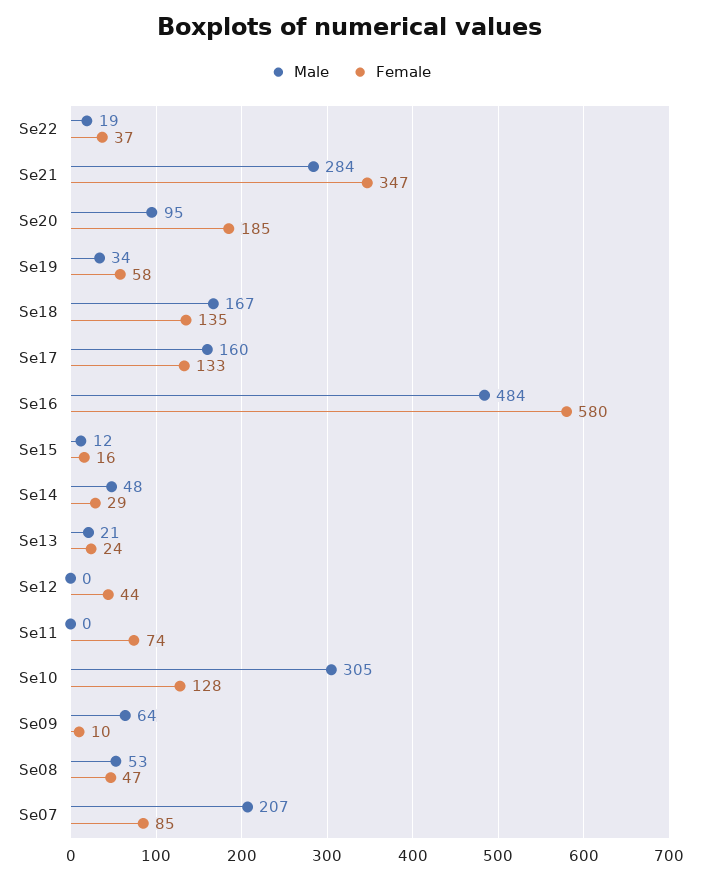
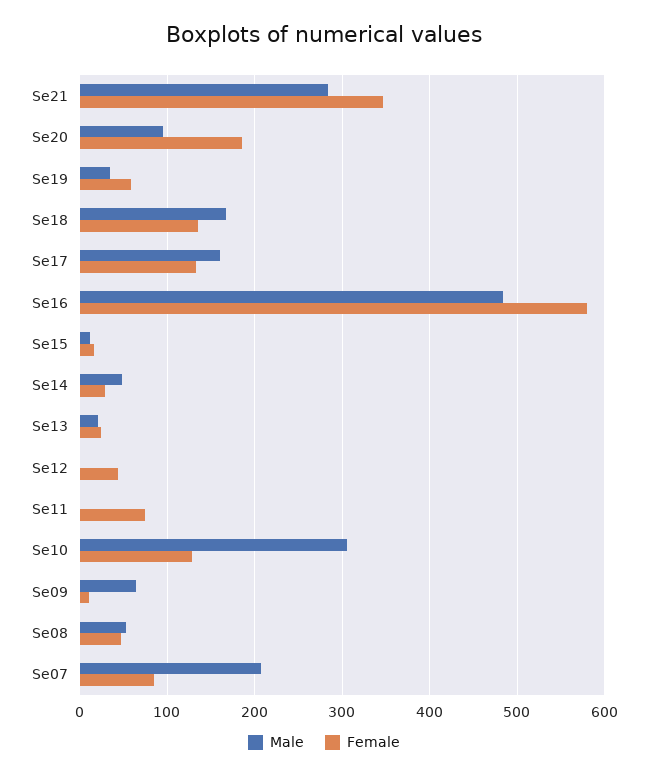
Male, Se22: 19 -> none
Female, Se22: 37 -> none

